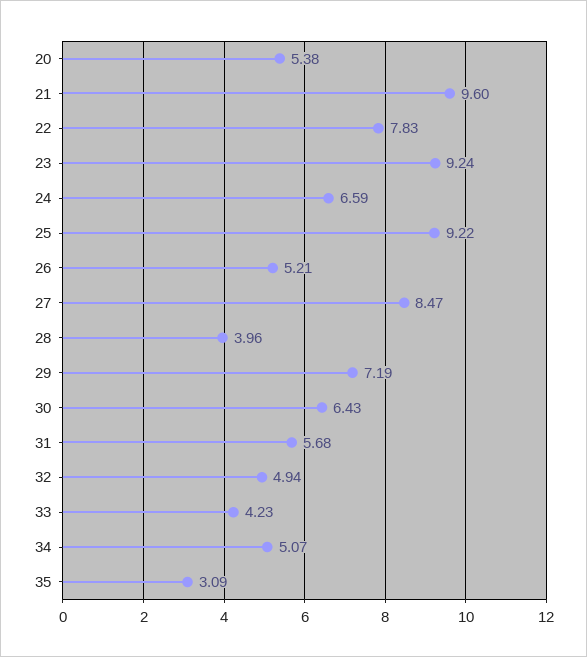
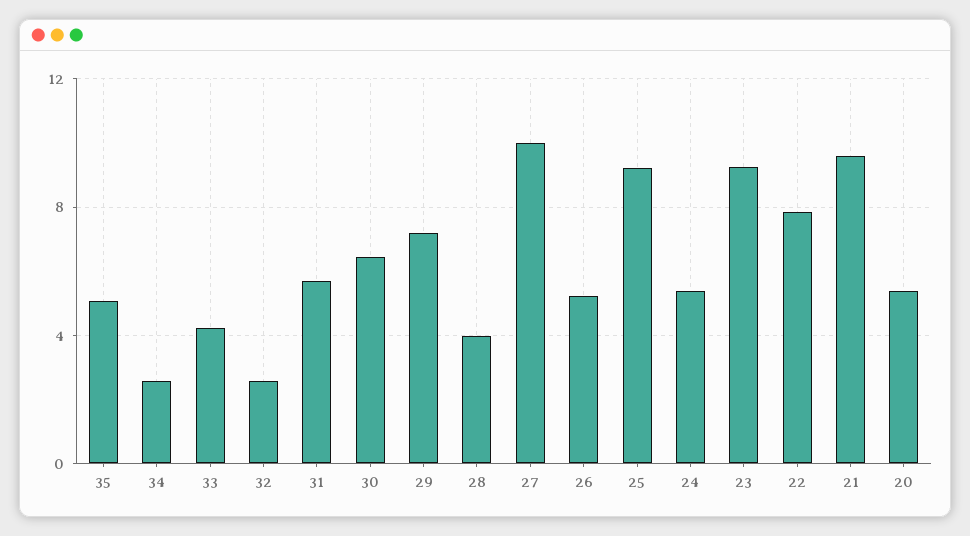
24: 6.59 -> 5.5
27: 8.47 -> 10
32: 4.94 -> 2.5
34: 5.07 -> 2.5
35: 3.09 -> 5

